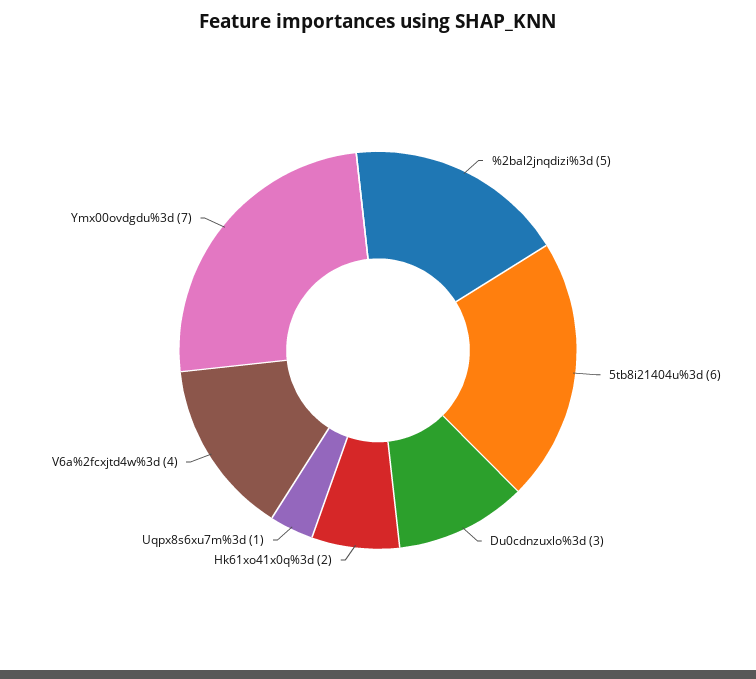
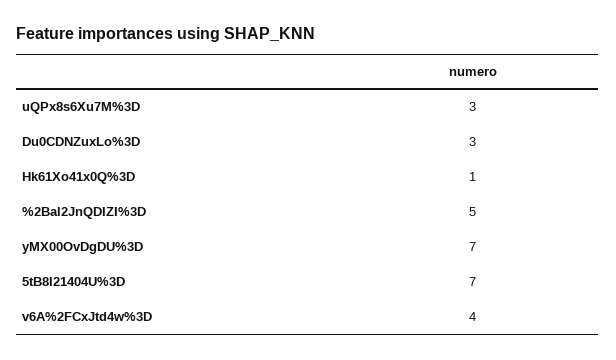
5tb8i21404u%3d: 6 -> 7
Hk61xo41x0q%3d: 2 -> 1
Uqpx8s6xu7m%3d: 1 -> 3

